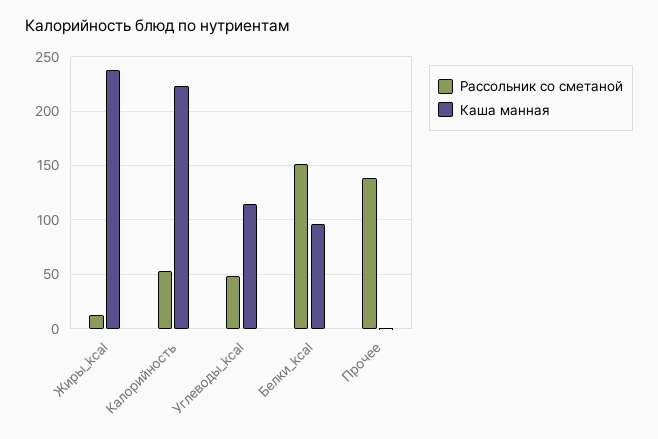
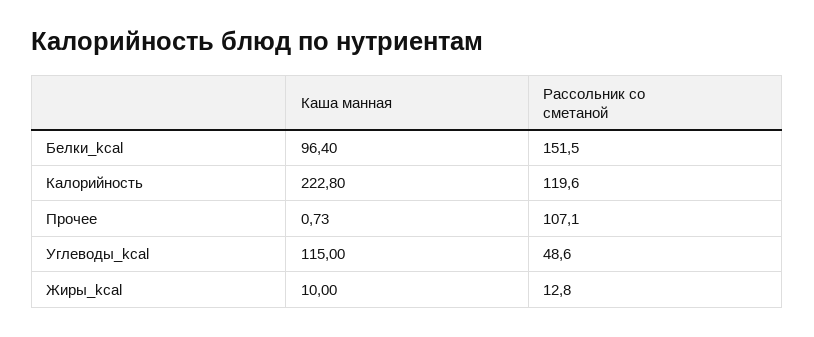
Каша манная, Жиры_kcal: 240 -> 10
Рассольник со сметаной, Калорийность: 50 -> 119.6
Рассольник со сметаной, Прочее: 140 -> 107.1

